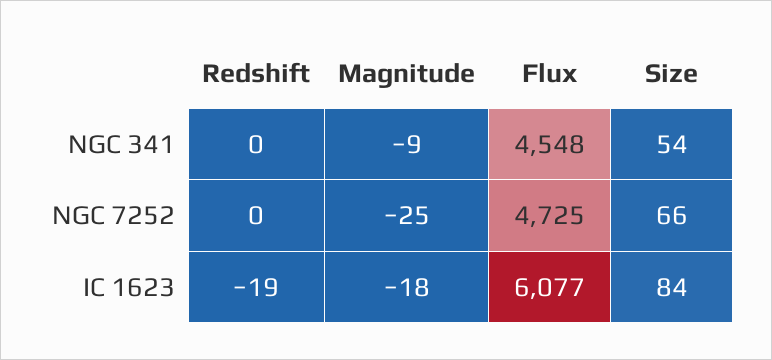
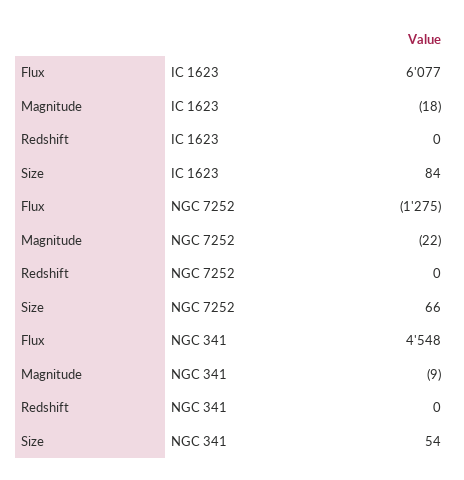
Magnitude, NGC 7252: -25 -> -22
Flux, NGC 7252: 4725 -> -1275
Redshift, IC 1623: -19 -> 0

